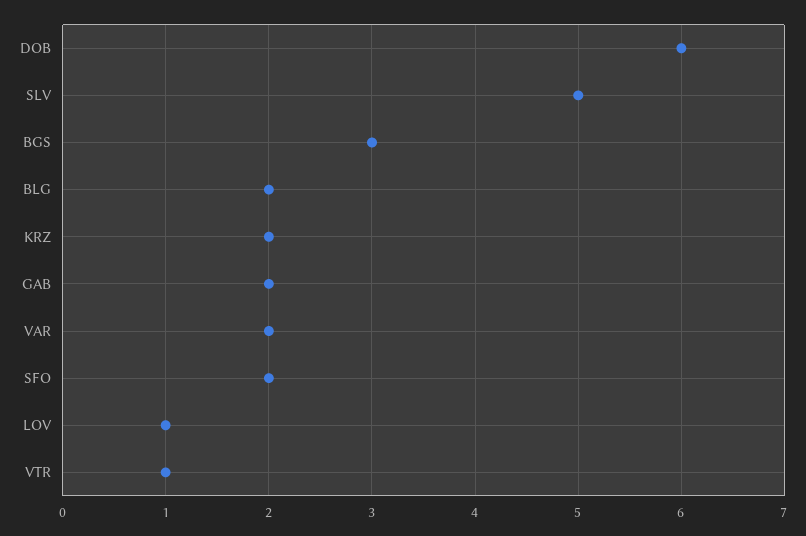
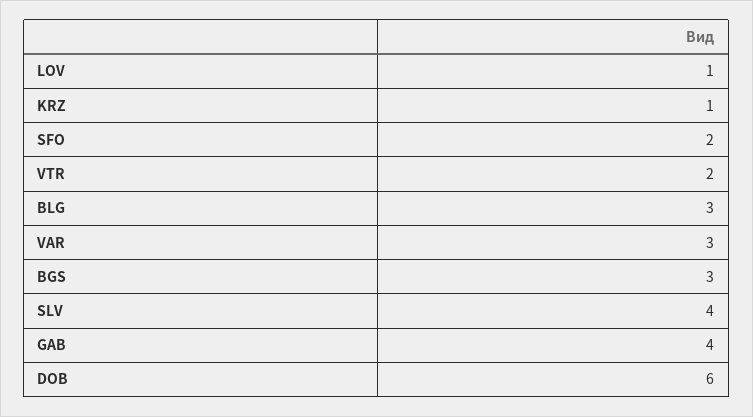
SLV: 5 -> 4
BLG: 2 -> 3
KRZ: 2 -> 1
GAB: 2 -> 4
VAR: 2 -> 3
VTR: 1 -> 2

